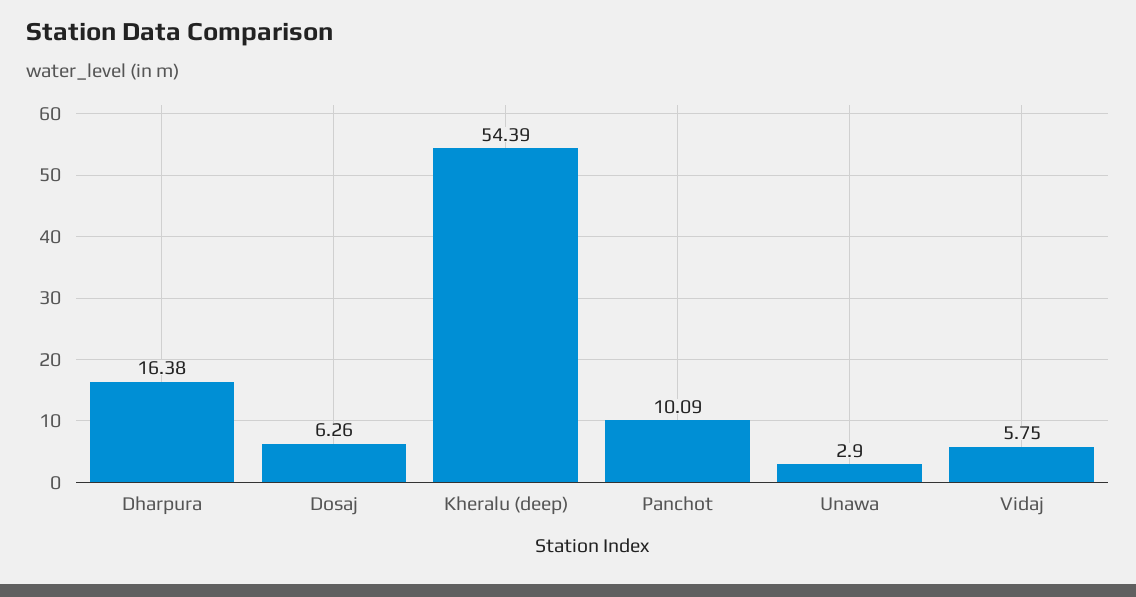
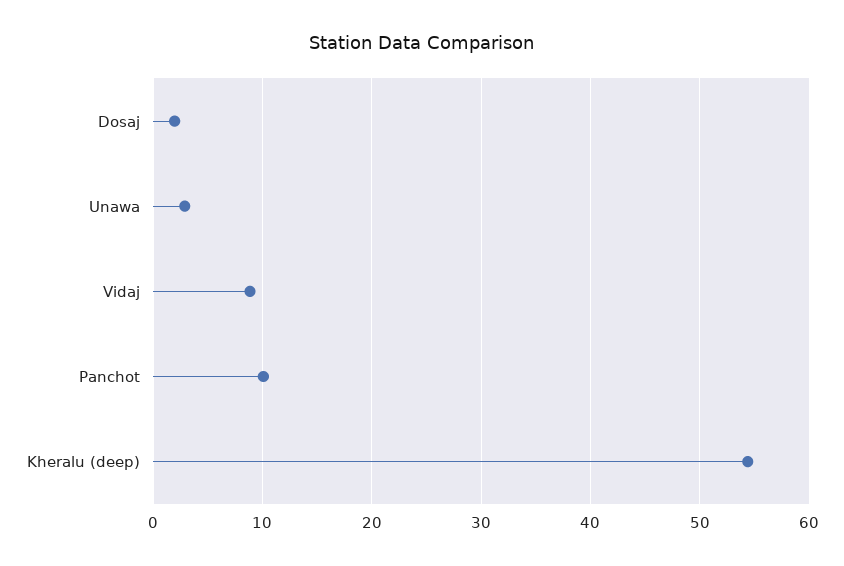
Dharpura: 16.38 -> none
Dosaj: 6.26 -> 2
Vidaj: 5.75 -> 9

